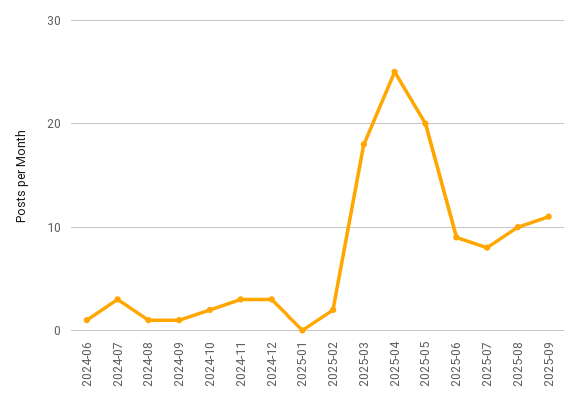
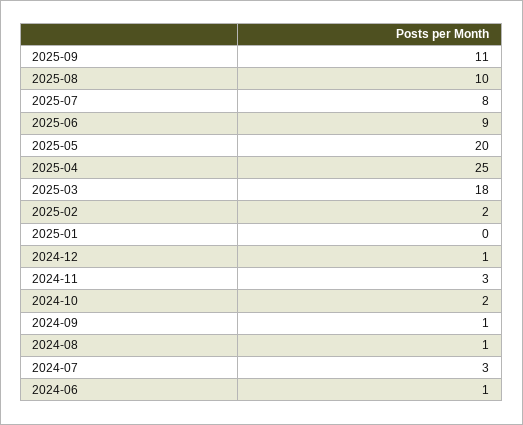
2024-12: 3 -> 1

